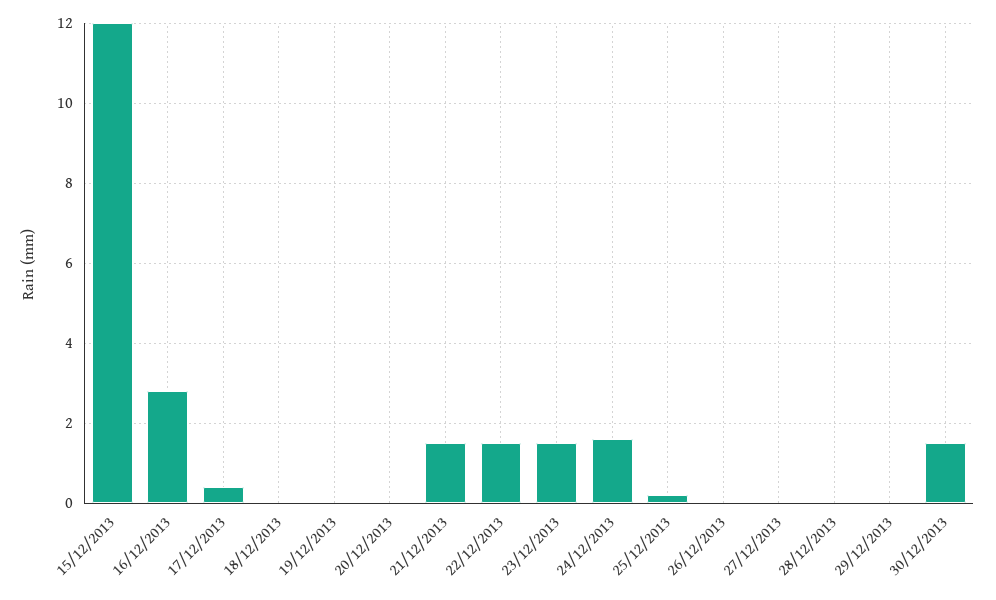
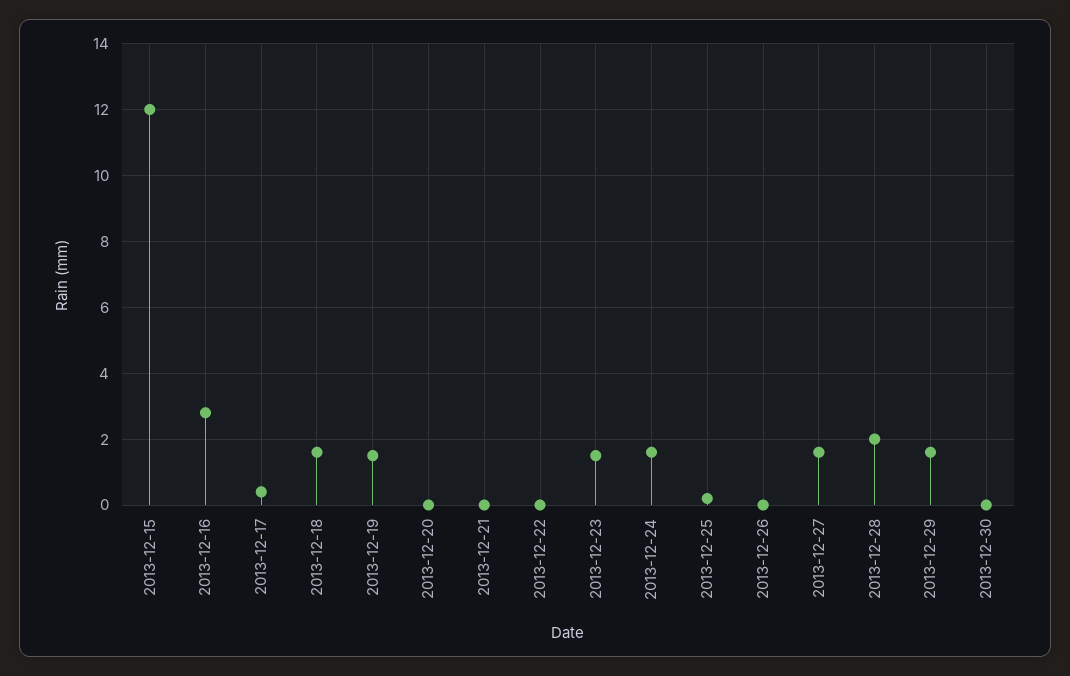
18/12/2013: 0 -> 1.5
19/12/2013: 0 -> 1.5
21/12/2013: 1.5 -> 0
22/12/2013: 1.5 -> 0
27/12/2013: 0 -> 1.5
28/12/2013: 0 -> 2
29/12/2013: 0 -> 1.5
30/12/2013: 1.5 -> 0

